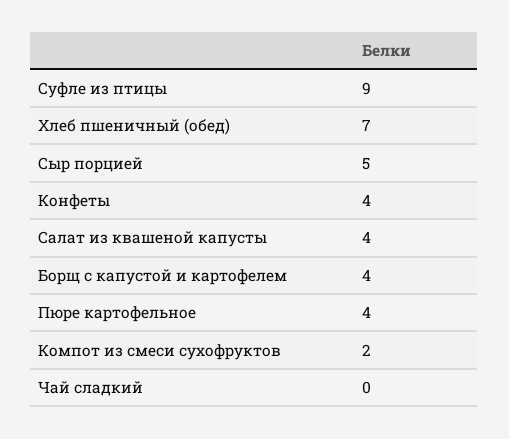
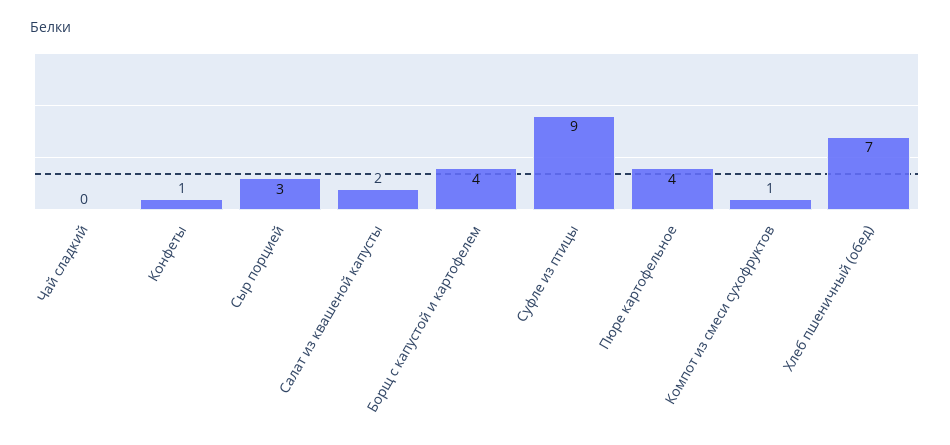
Сыр порцией: 5 -> 3
Конфеты: 4 -> 1
Салат из квашеной капусты: 4 -> 2
Компот из смеси сухофруктов: 2 -> 1

